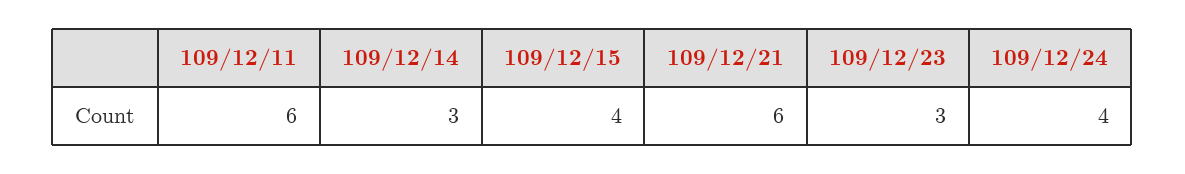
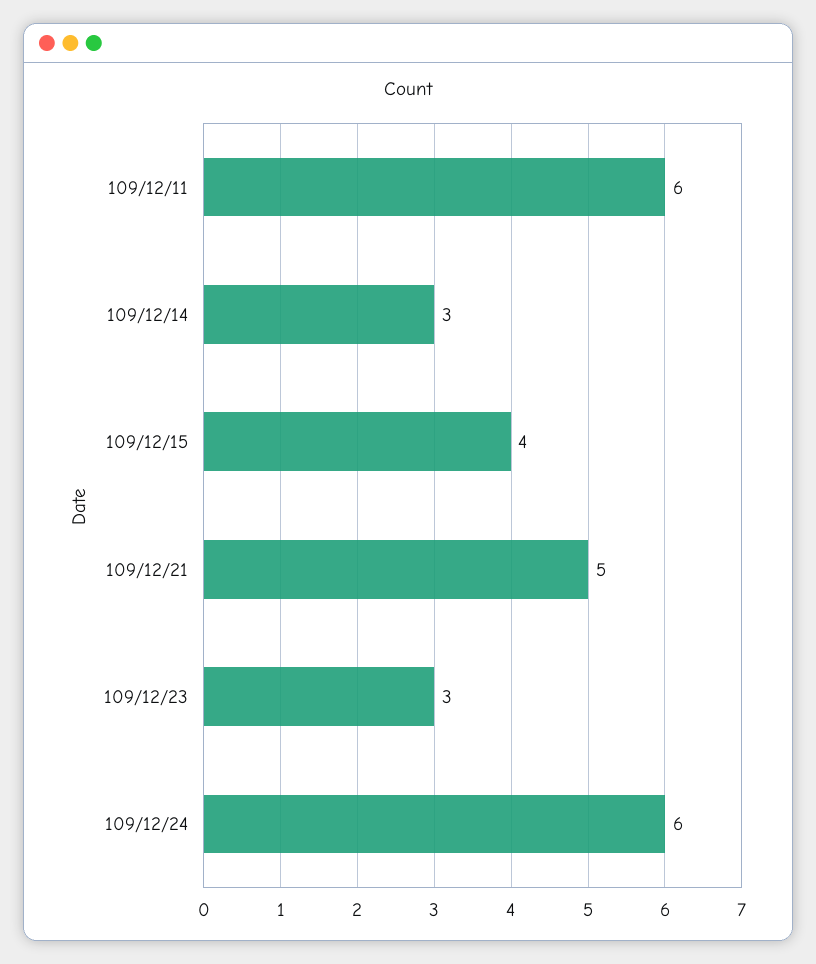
109/12/21: 6 -> 5
109/12/24: 4 -> 6

